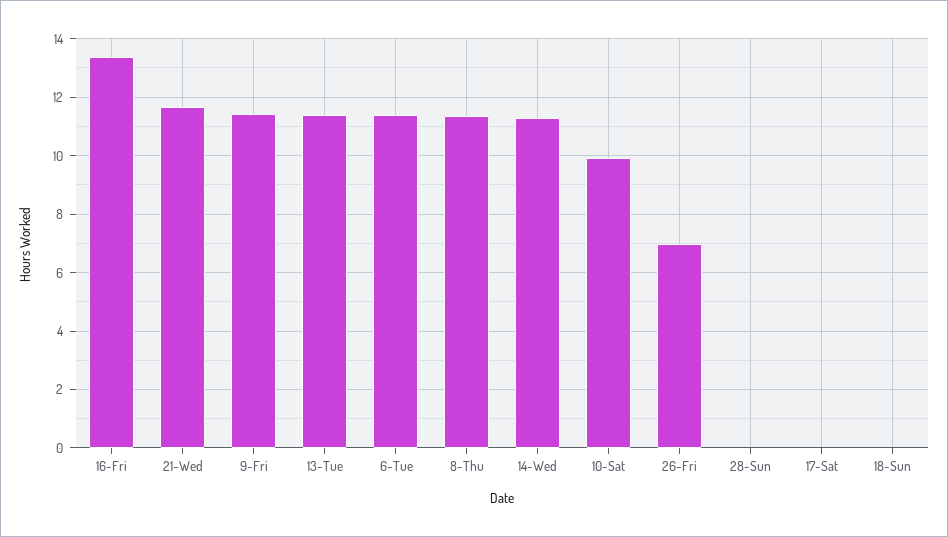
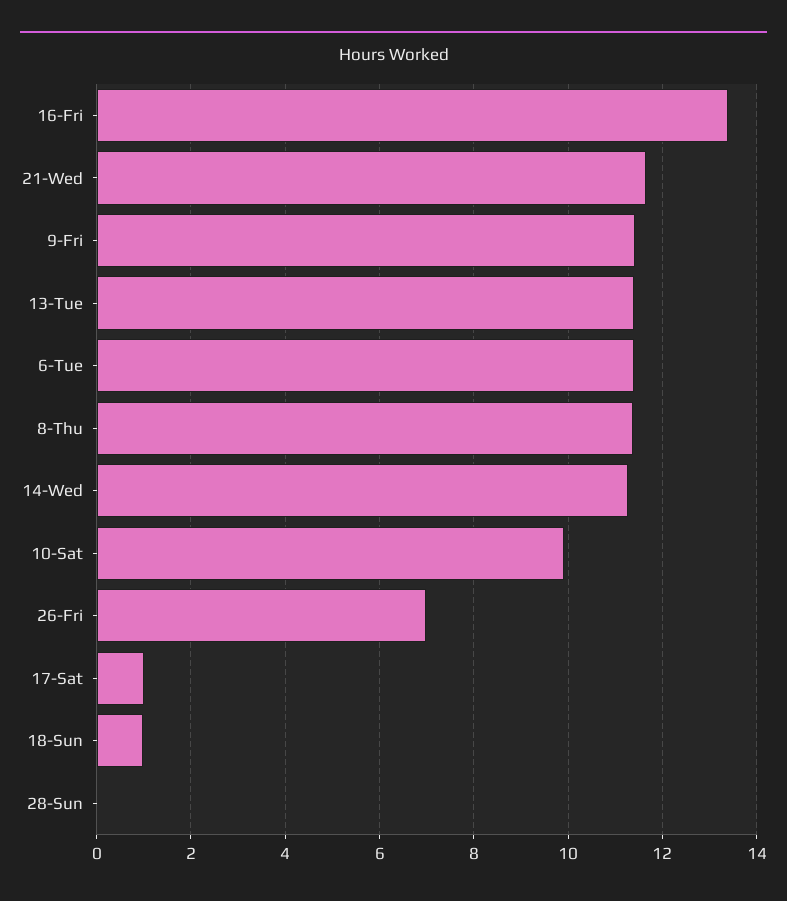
17-Sat: 0 -> 1
18-Sun: 0 -> 1

